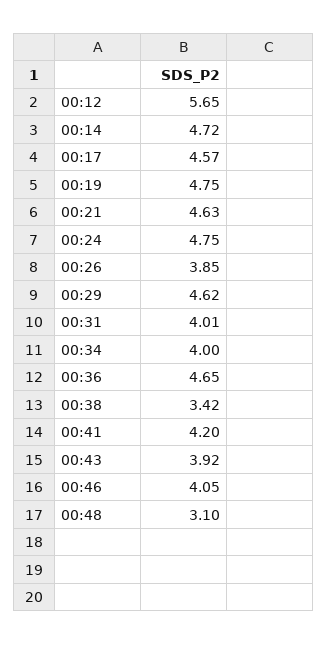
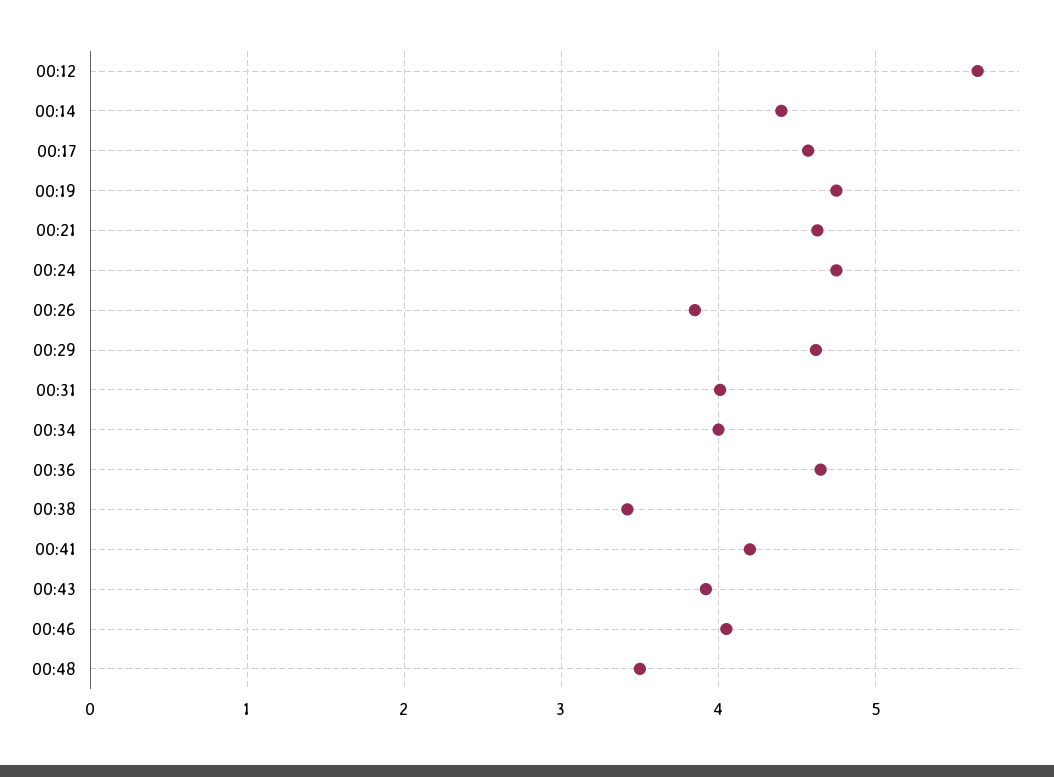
00:14: 4.72 -> 4.4
00:48: 3.1 -> 3.5

